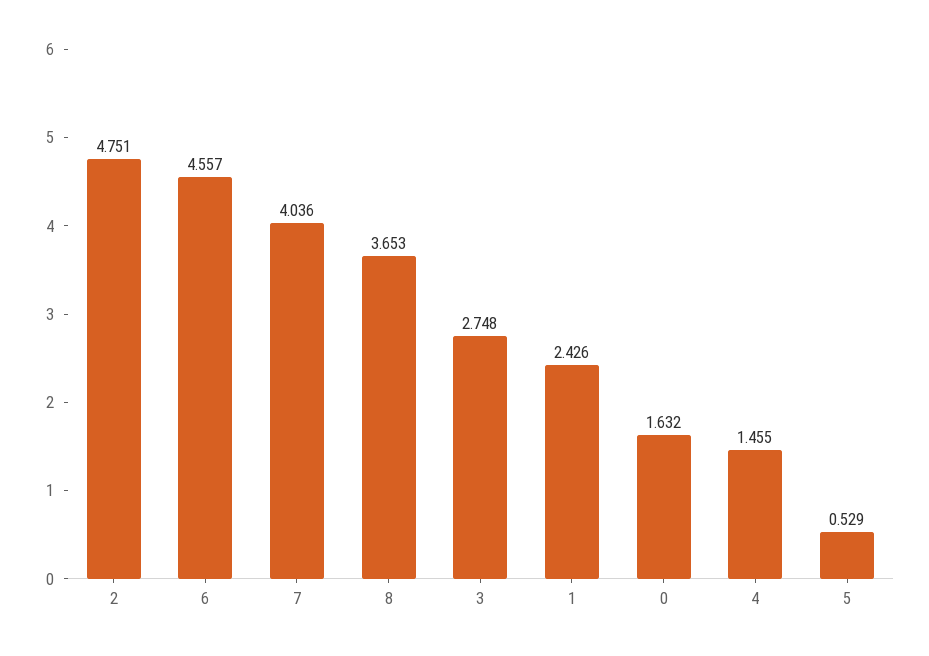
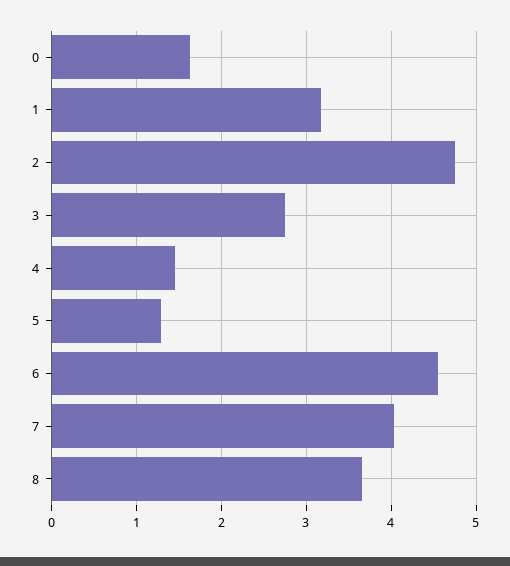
1: 2.426 -> 3.2
5: 0.529 -> 1.3

